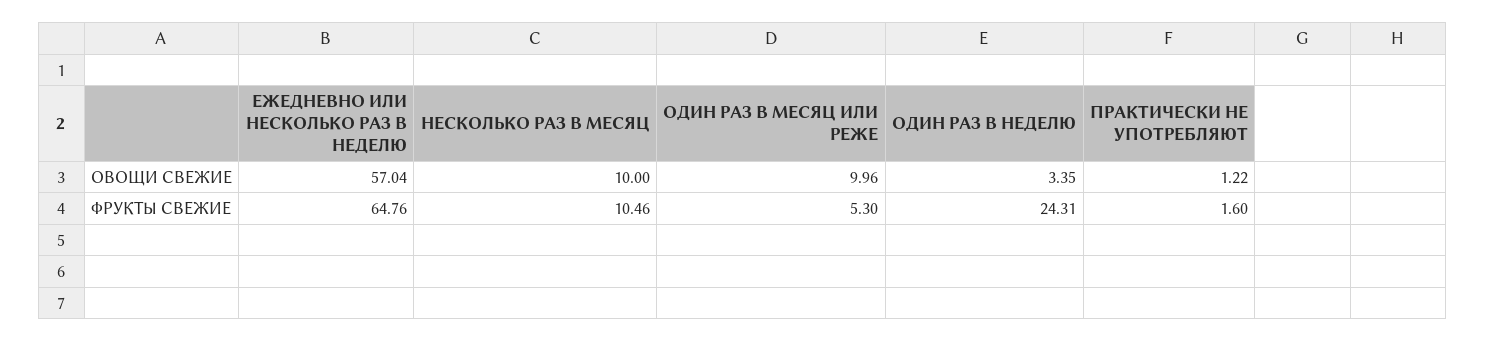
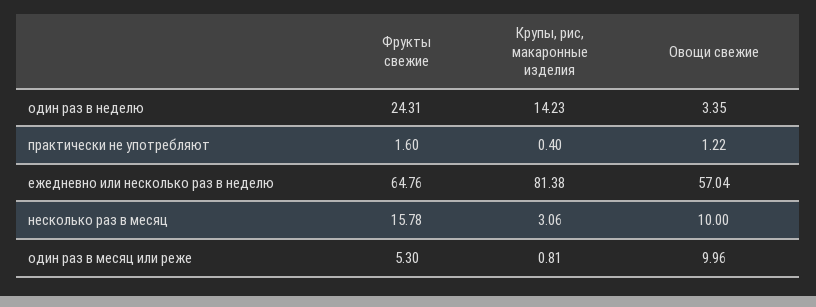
НЕСКОЛЬКО РАЗ В МЕСЯЦ, ФРУКТЫ СВЕЖИЕ: 10.46 -> 15.78
ОДИН РАЗ В НЕДЕЛЮ, Крупы, рис, макаронные изделия: none -> 14.23
ПРАКТИЧЕСКИ НЕ УПОТРЕБЛЯЮТ, Крупы, рис, макаронные изделия: none -> 0.4
ЕЖЕДНЕВНО ИЛИ НЕСКОЛЬКО РАЗ В НЕДЕЛЮ, Крупы, рис, макаронные изделия: none -> 81.38
НЕСКОЛЬКО РАЗ В МЕСЯЦ, Крупы, рис, макаронные изделия: none -> 3.06
ОДИН РАЗ В МЕСЯЦ ИЛИ РЕЖЕ, Крупы, рис, макаронные изделия: none -> 0.81

